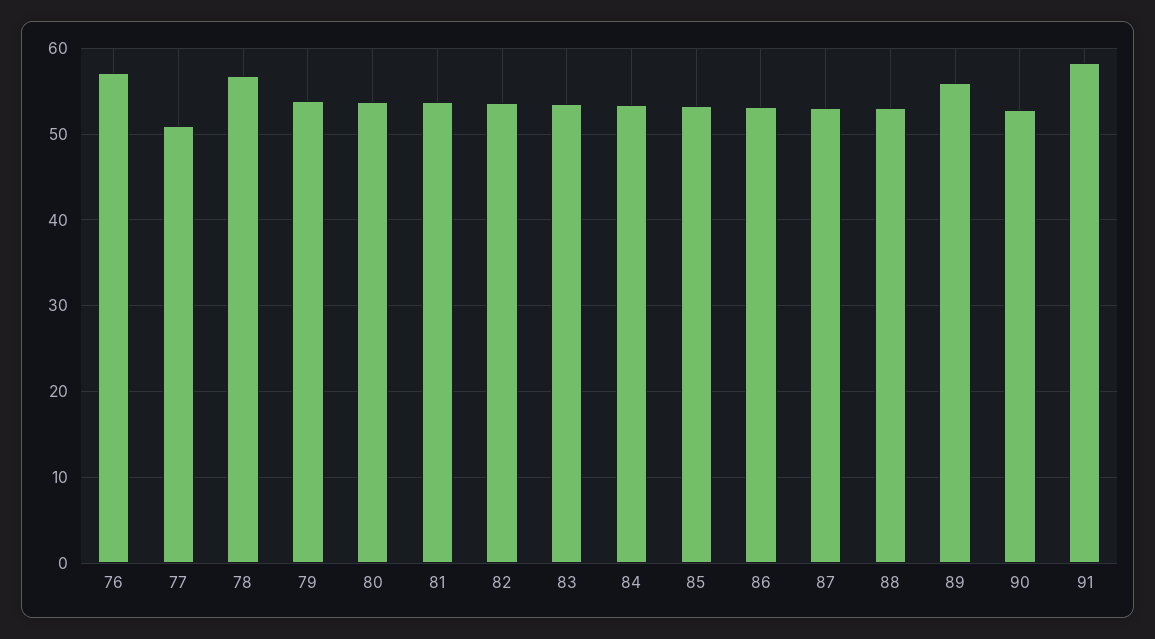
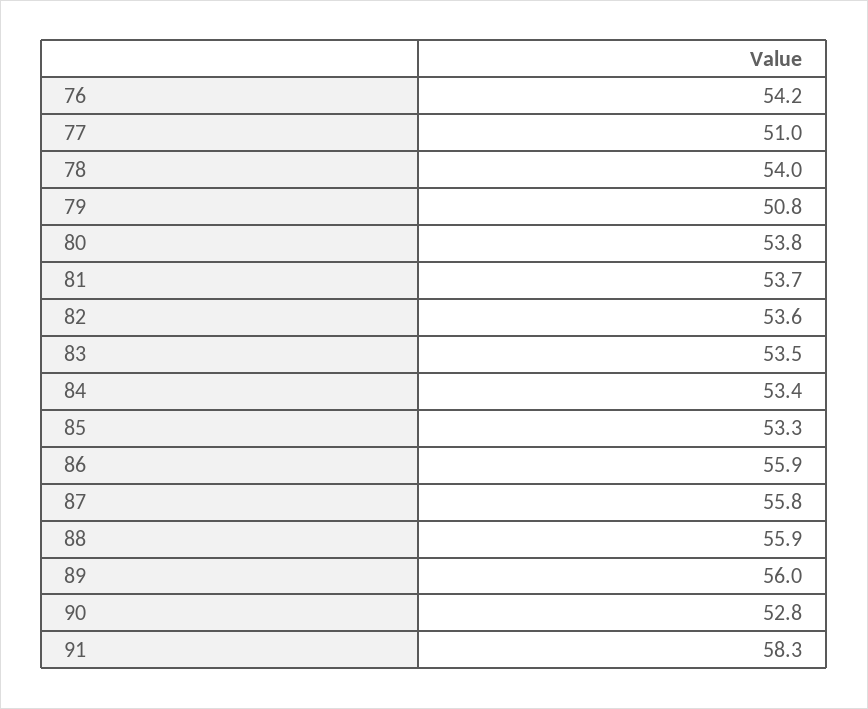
76: 57 -> 54.2
78: 57 -> 54
79: 54 -> 50.8
86: 53 -> 55.9
87: 53 -> 55.8
88: 53 -> 55.9

